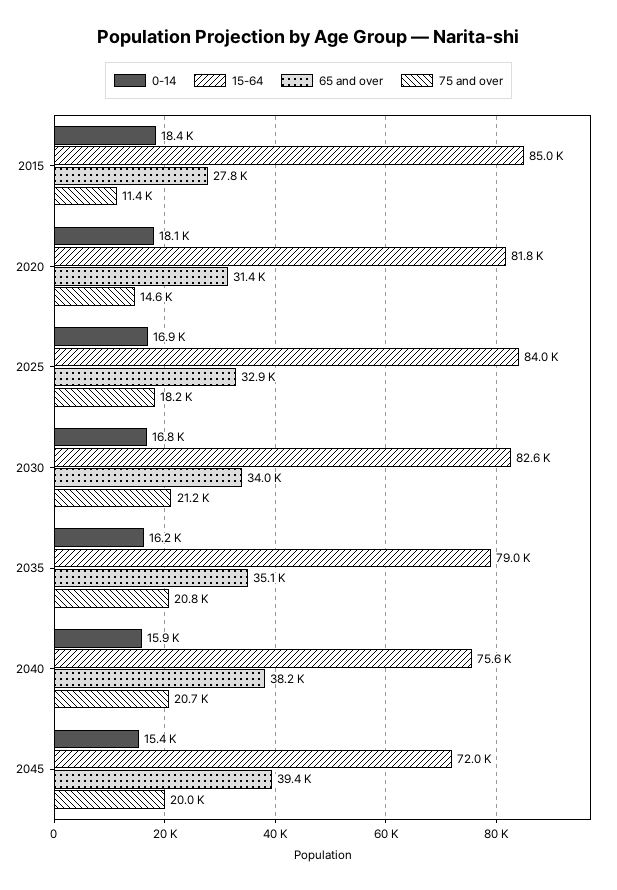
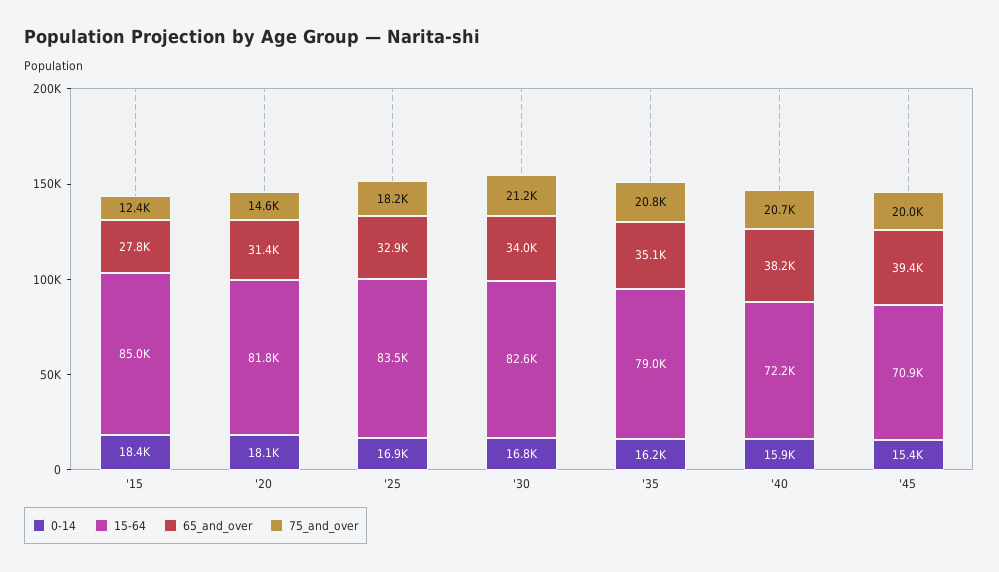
75 and over, 2015: 11400 -> 12400
15-64, 2025: 84000 -> 83500
15-64, 2040: 75600 -> 72200
15-64, 2045: 72000 -> 70900

